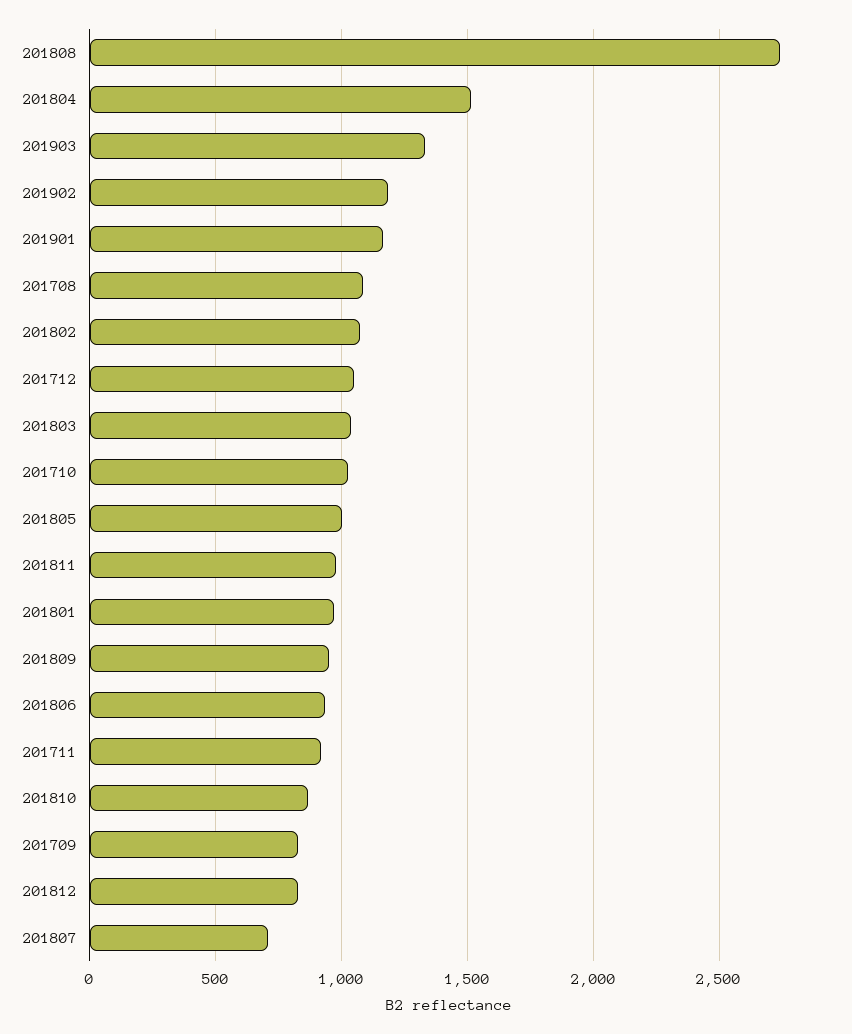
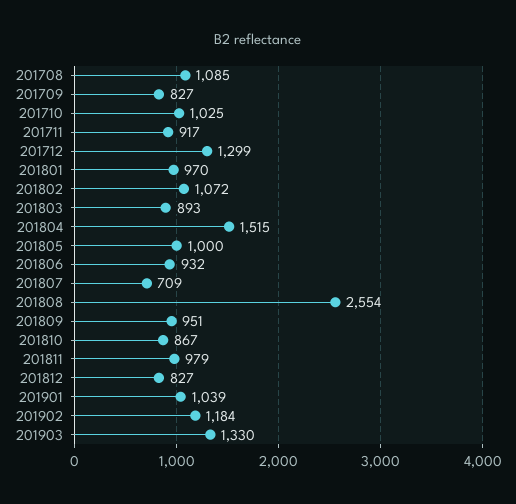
201808: 2750 -> 2554
201901: 1150 -> 1039
201712: 1050 -> 1299
201803: 1050 -> 893

